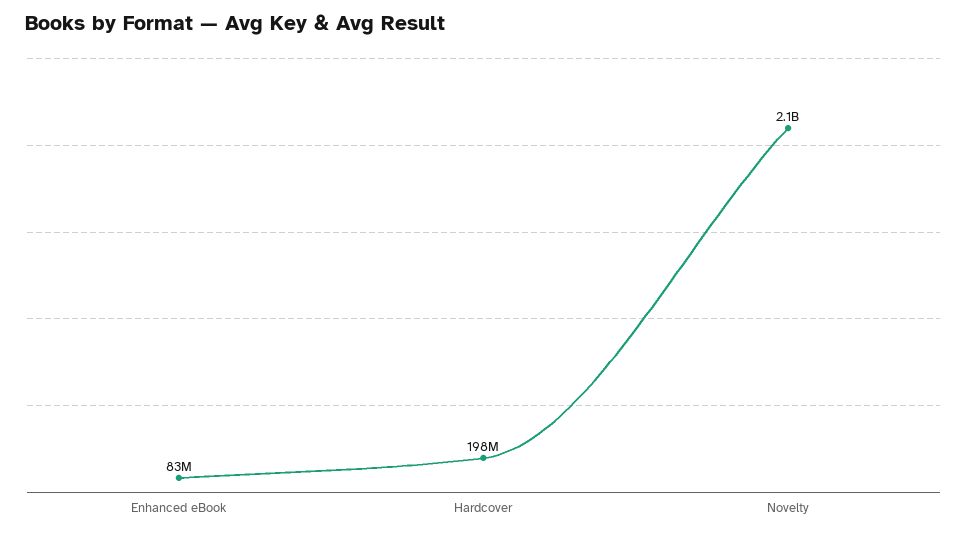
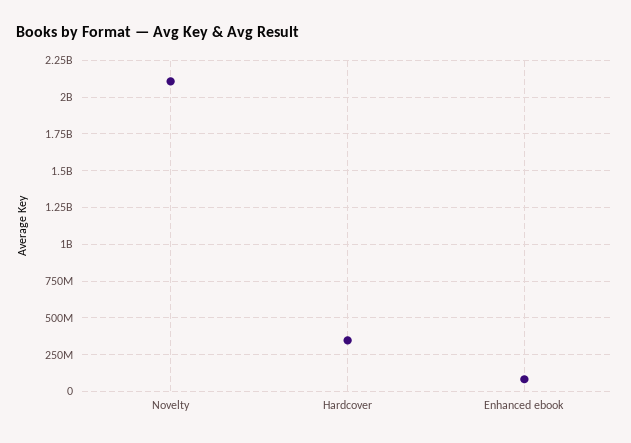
Hardcover: 198000000 -> 350000000

